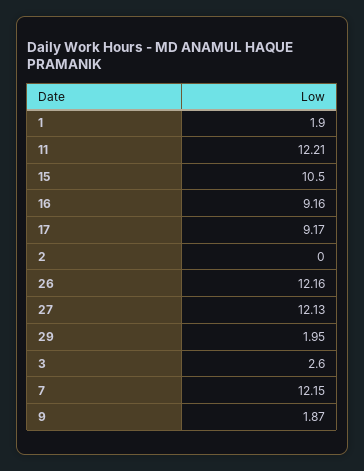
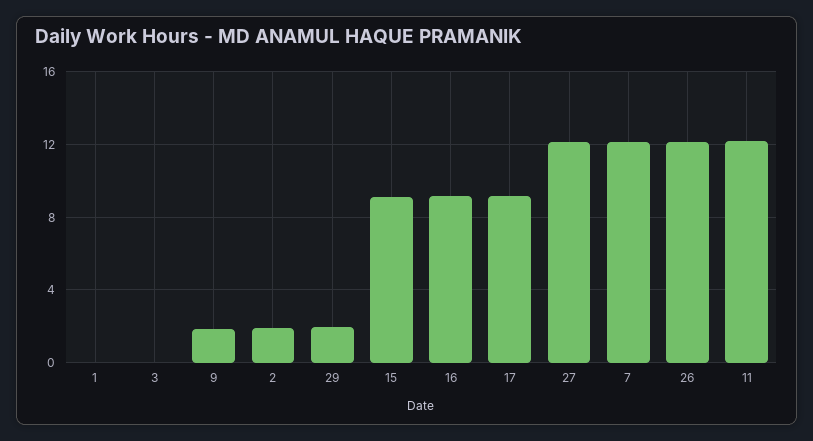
1: 1.9 -> 0
15: 10.5 -> 9
2: 0 -> 2
3: 2.6 -> 0

